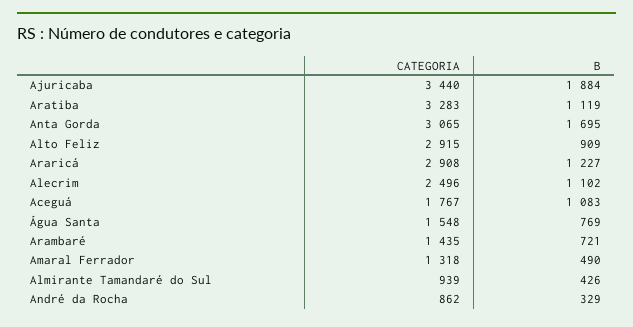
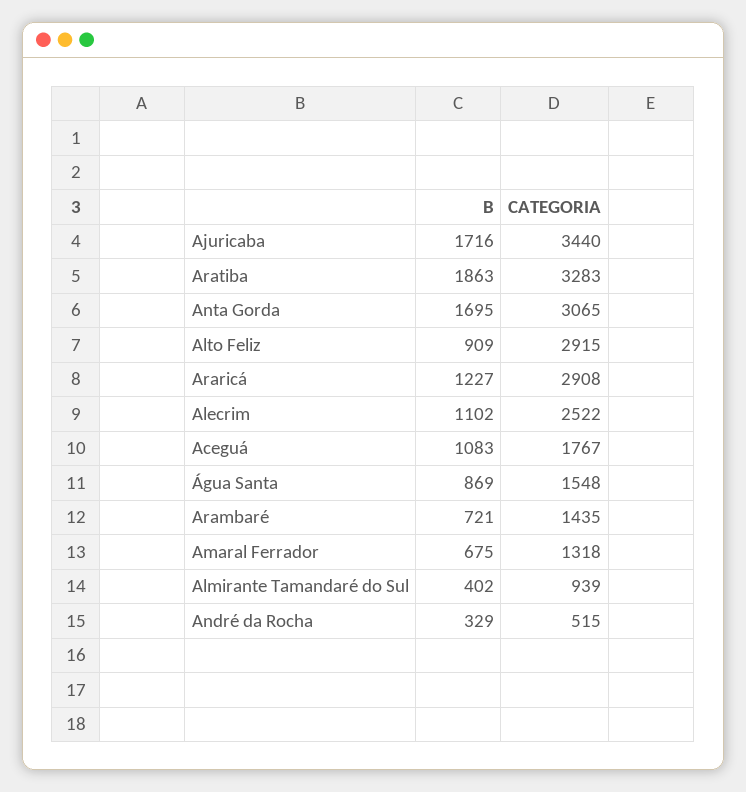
B, Ajuricaba: 1884 -> 1716
B, Aratiba: 1119 -> 1863
CATEGORIA, Alecrim: 2496 -> 2522
B, Água Santa: 769 -> 869
B, Amaral Ferrador: 490 -> 675
B, Almirante Tamandaré do Sul: 426 -> 402
CATEGORIA, André da Rocha: 862 -> 515

